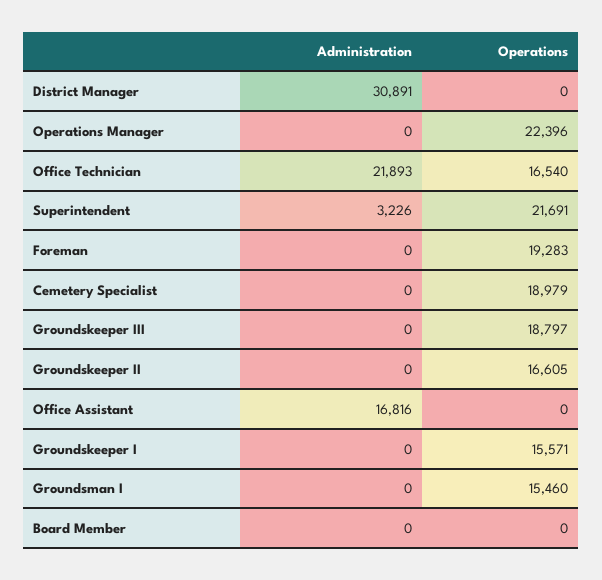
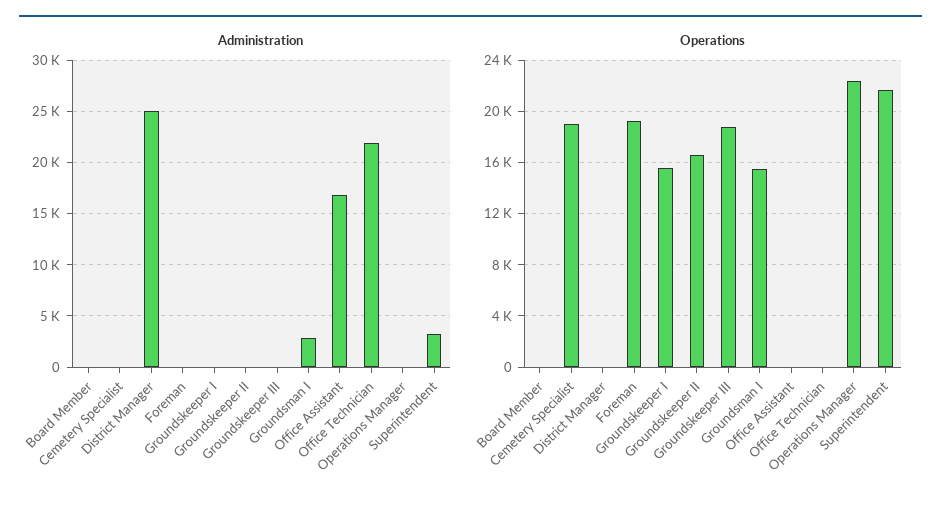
Administration, District Manager: 30891 -> 25000
Operations, Office Technician: 16540 -> 0
Administration, Groundsman I: 0 -> 3000

